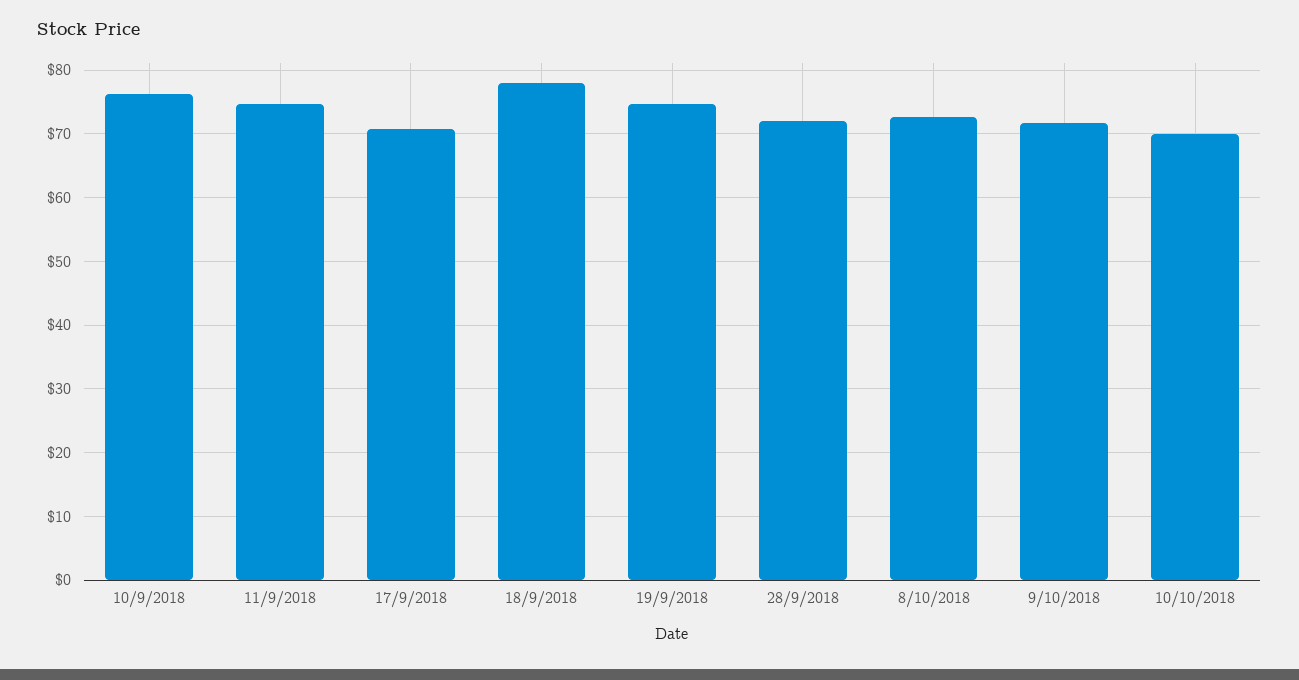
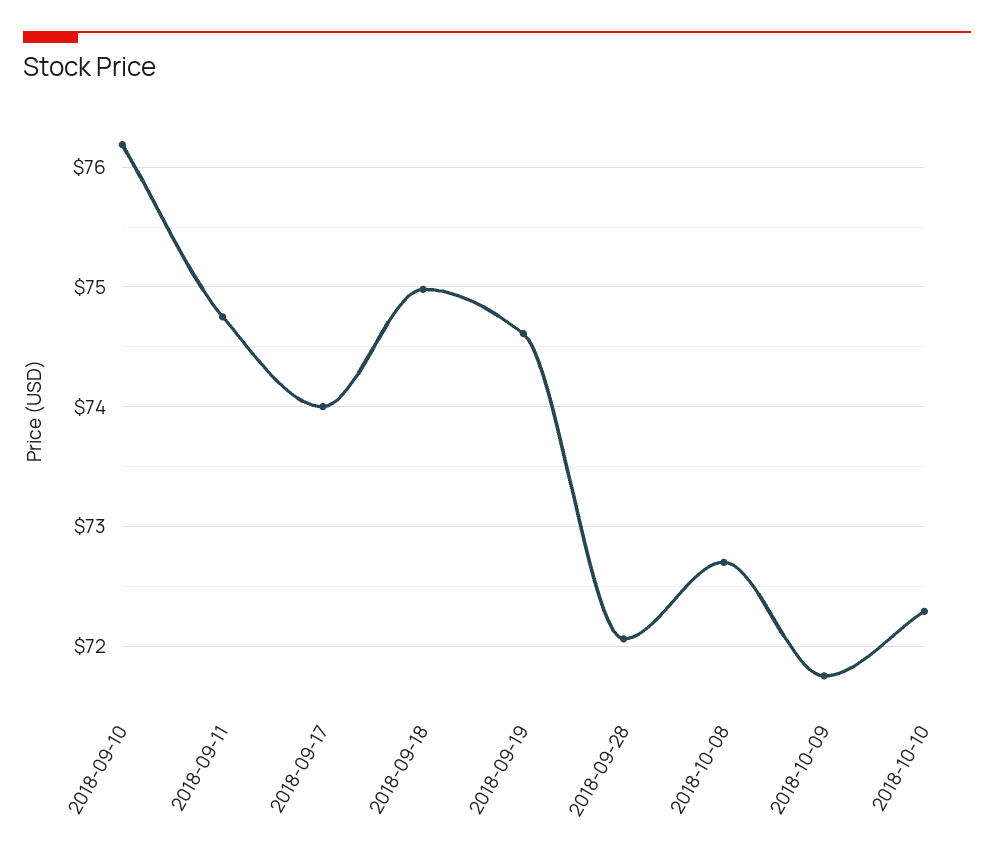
17/9/2018: 71 -> 74
18/9/2018: 78 -> 75
10/10/2018: 70 -> 72.3

